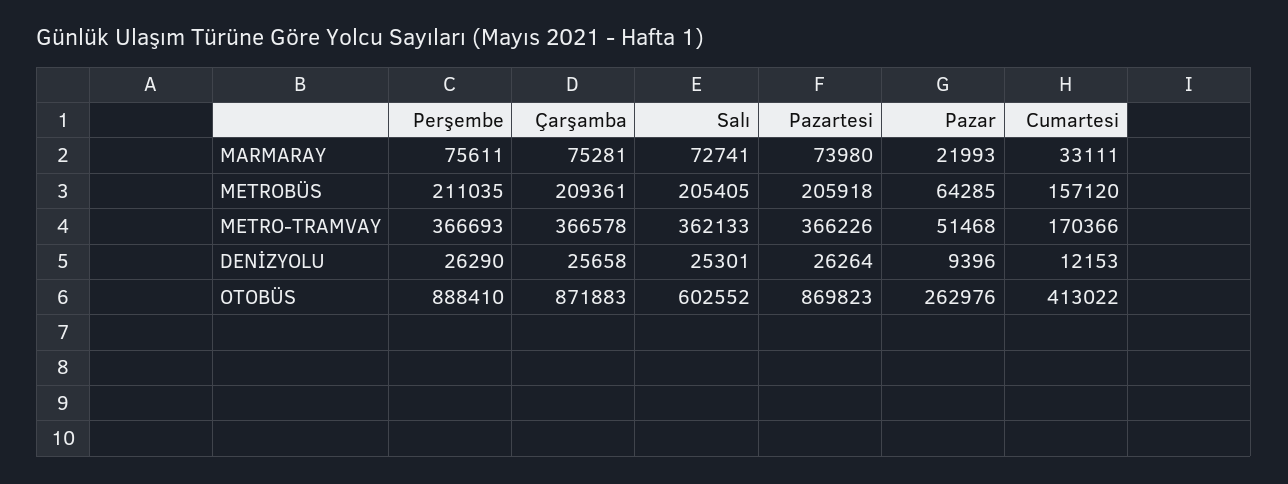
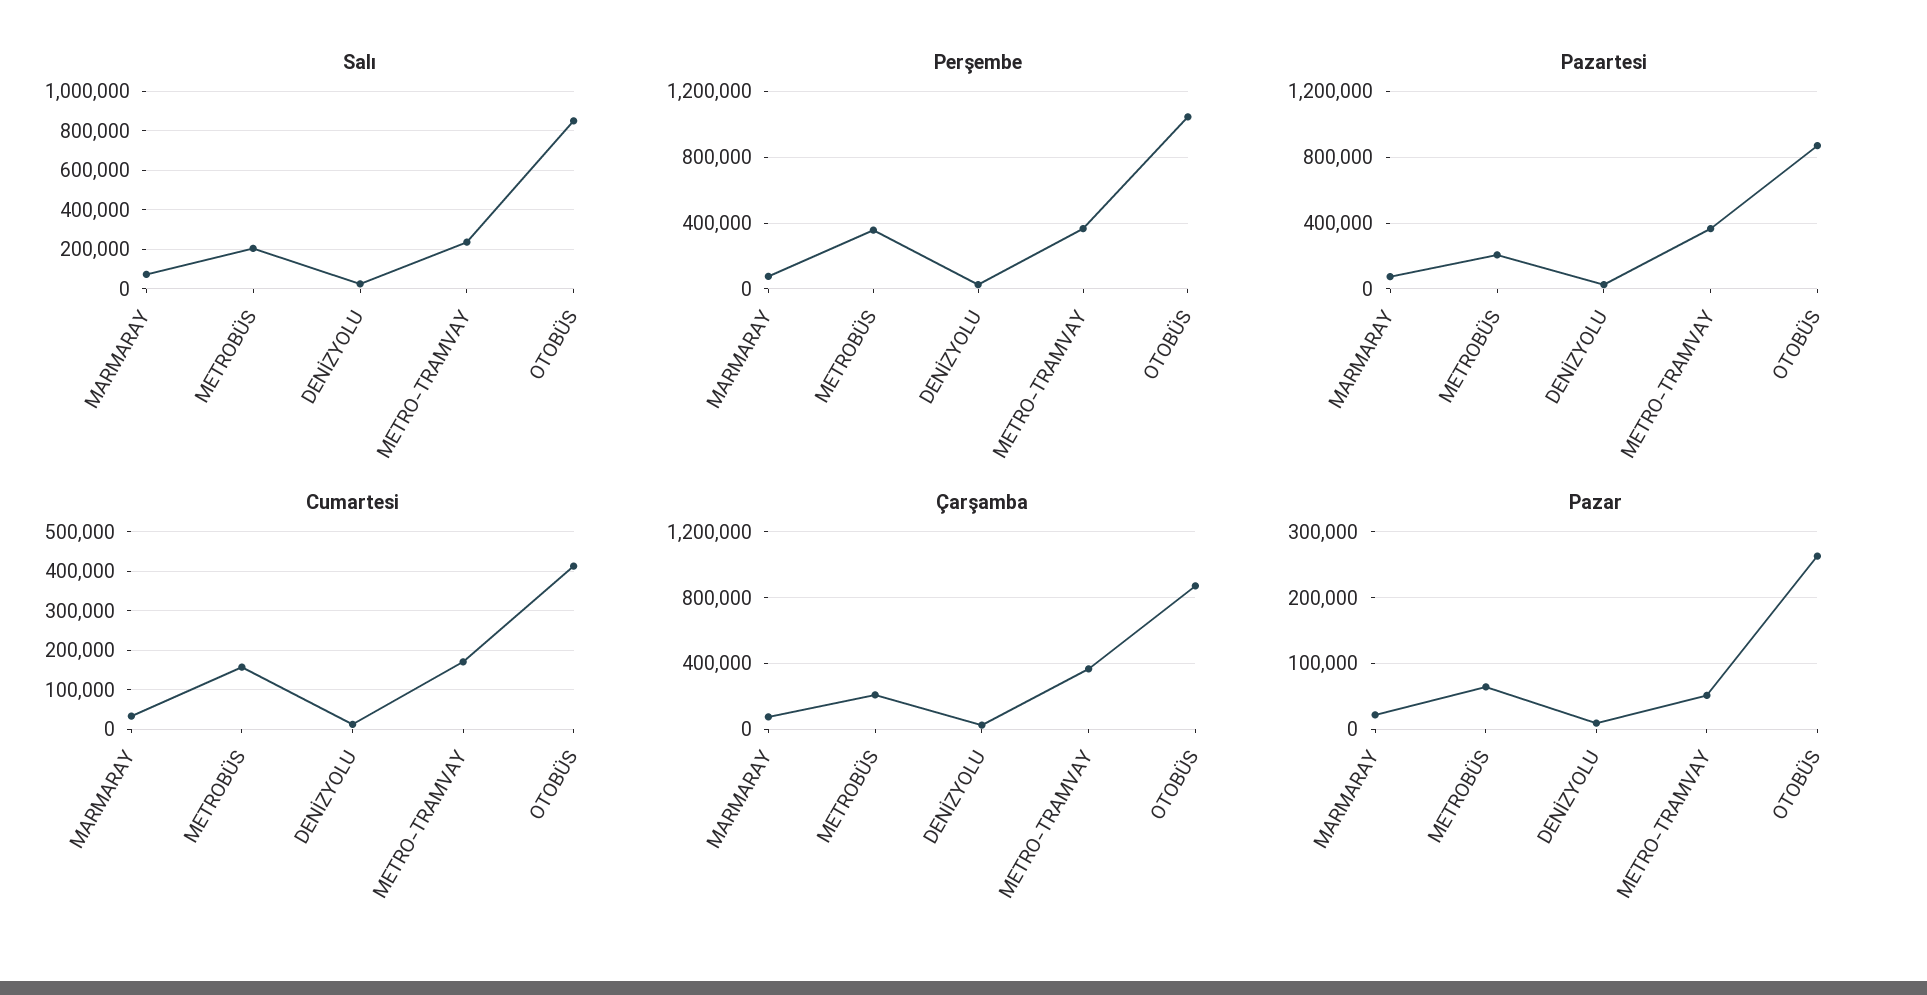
Perşembe, METROBÜS: 211035 -> 350000
Salı, METRO-TRAMVAY: 362133 -> 250000
Perşembe, OTOBÜS: 888410 -> 1050000
Salı, OTOBÜS: 602552 -> 850000

